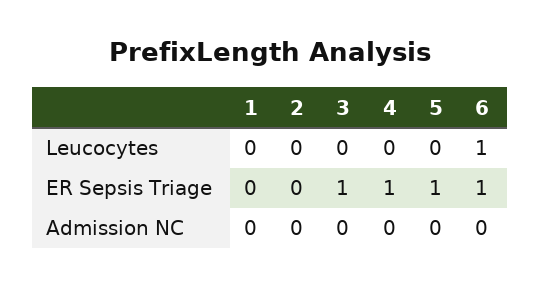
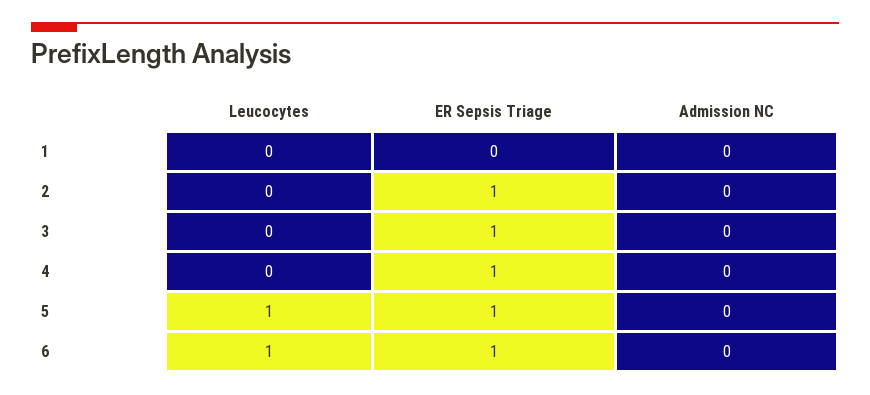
5, Leucocytes: 0 -> 1
2, ER Sepsis Triage: 0 -> 1

